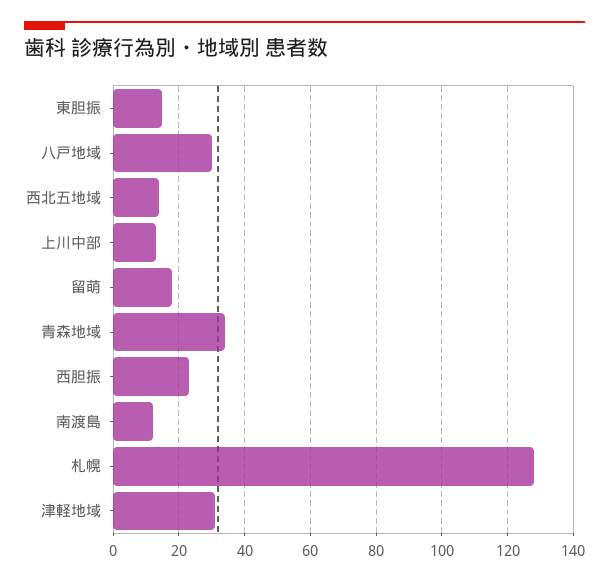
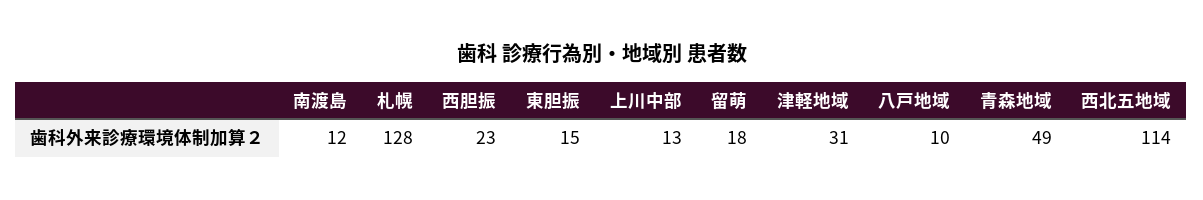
八戸地域: 30 -> 10
西北五地域: 15 -> 114
青森地域: 35 -> 49

